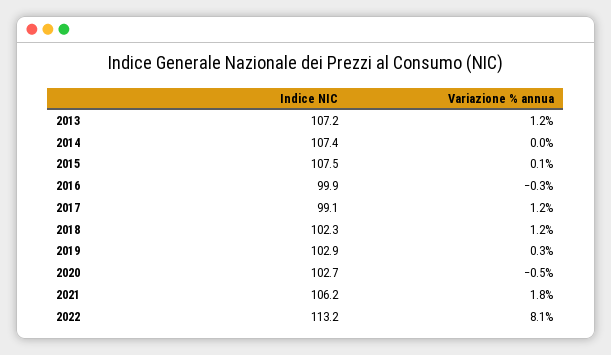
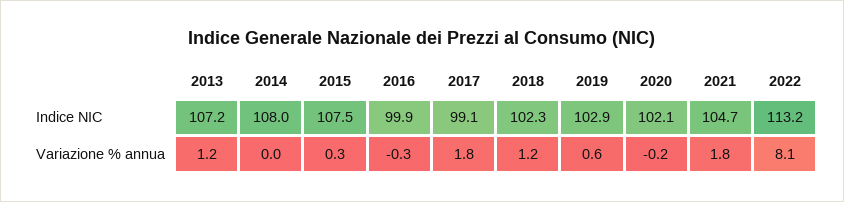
Indice NIC, 2014: 107.4 -> 108
Variazione % annua, 2015: 0.1 -> 0.3
Variazione % annua, 2017: 1.2 -> 1.8
Variazione % annua, 2019: 0.3 -> 0.6
Indice NIC, 2020: 102.7 -> 102.1
Variazione % annua, 2020: -0.5 -> -0.2
Indice NIC, 2021: 106.2 -> 104.7

